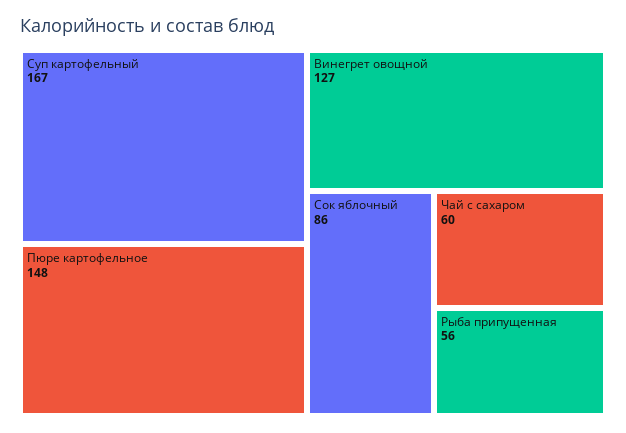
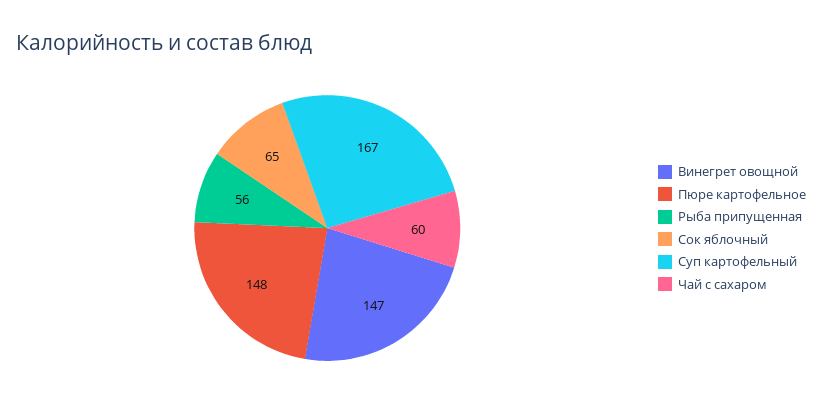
Винегрет овощной: 127 -> 147
Сок яблочный: 86 -> 65

